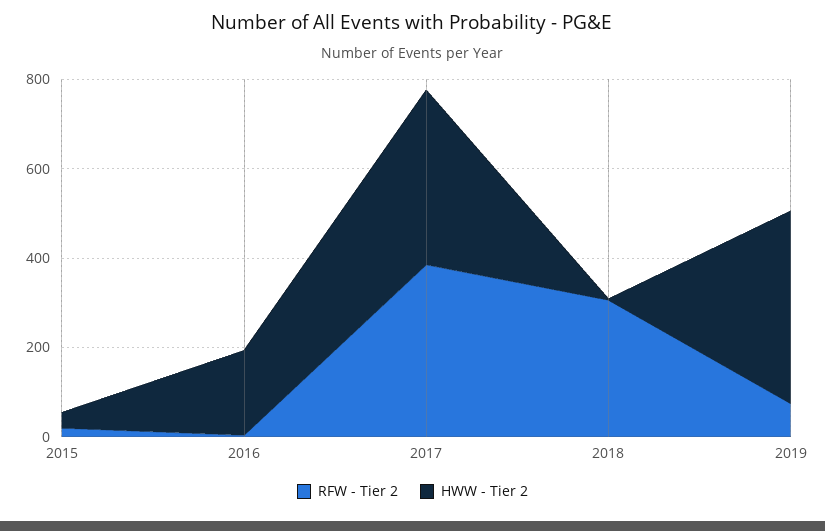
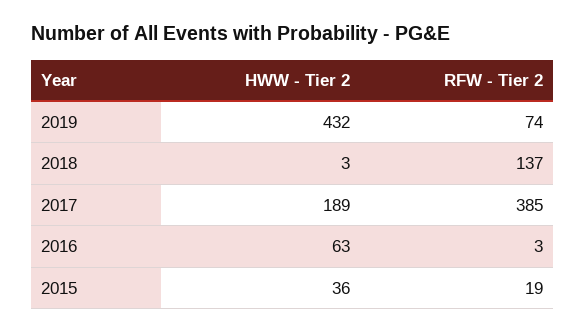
HWW - Tier 2, 2016: 200 -> 63
HWW - Tier 2, 2017: 400 -> 189
RFW - Tier 2, 2018: 300 -> 137

